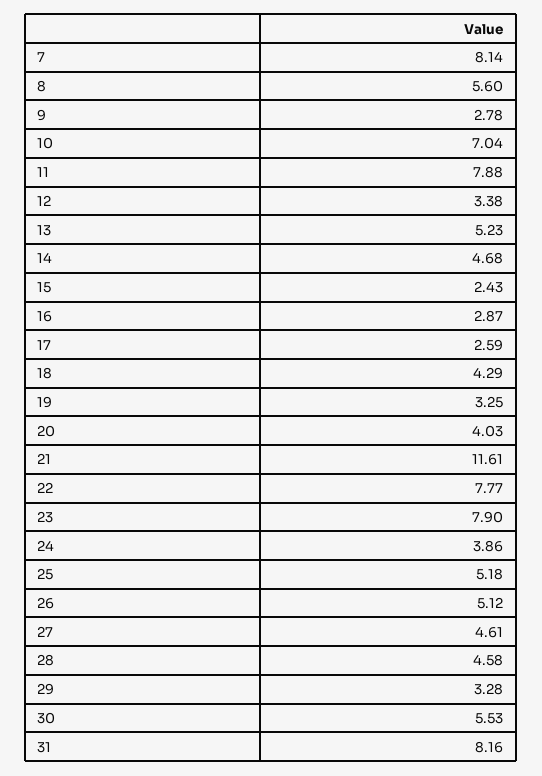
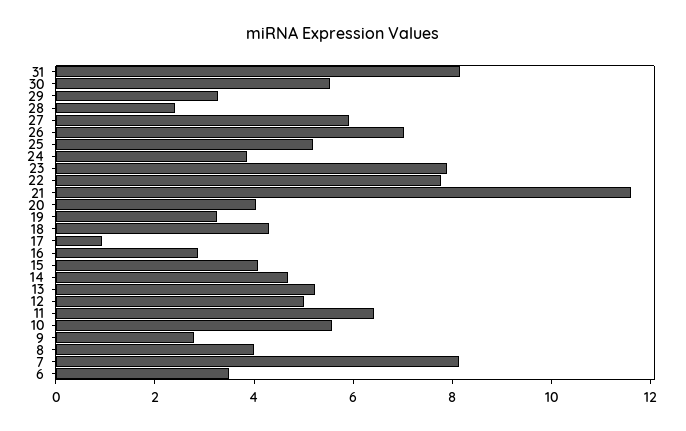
8: 5.6 -> 4
10: 7.04 -> 5.5
11: 7.88 -> 6.5
12: 3.38 -> 5
15: 2.43 -> 4
17: 2.59 -> 1
26: 5.12 -> 7
27: 4.61 -> 6
28: 4.58 -> 2.5
6: none -> 3.5

